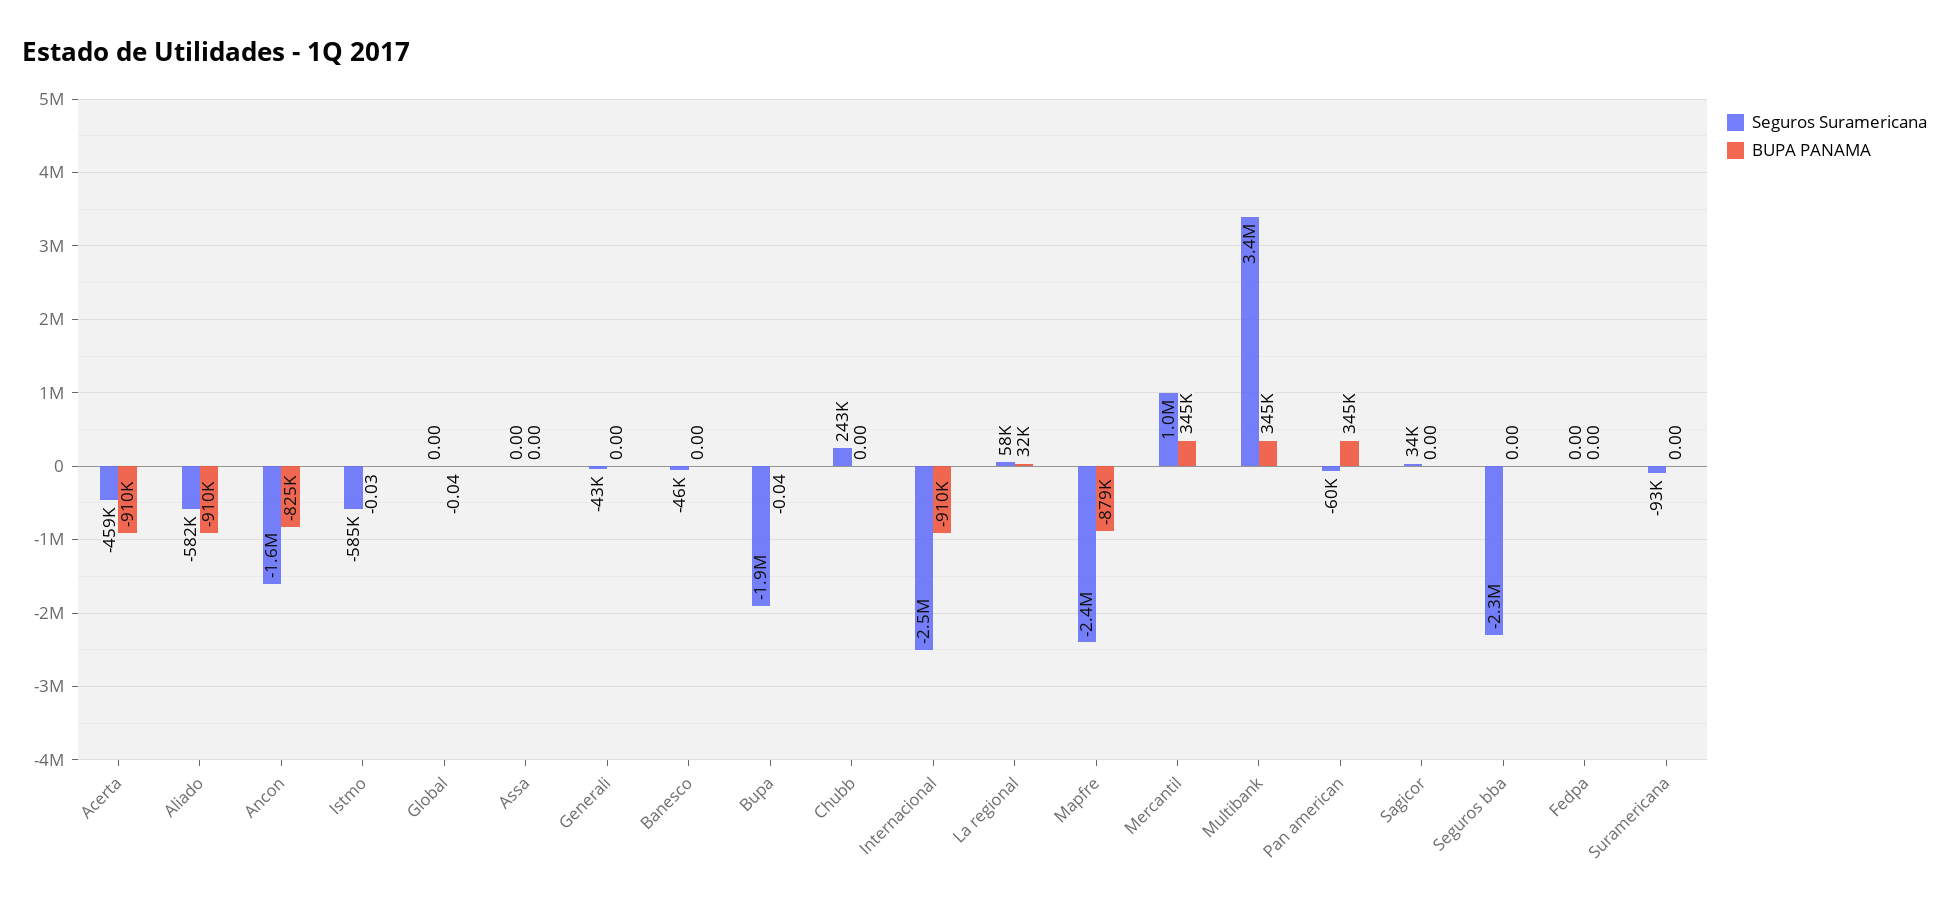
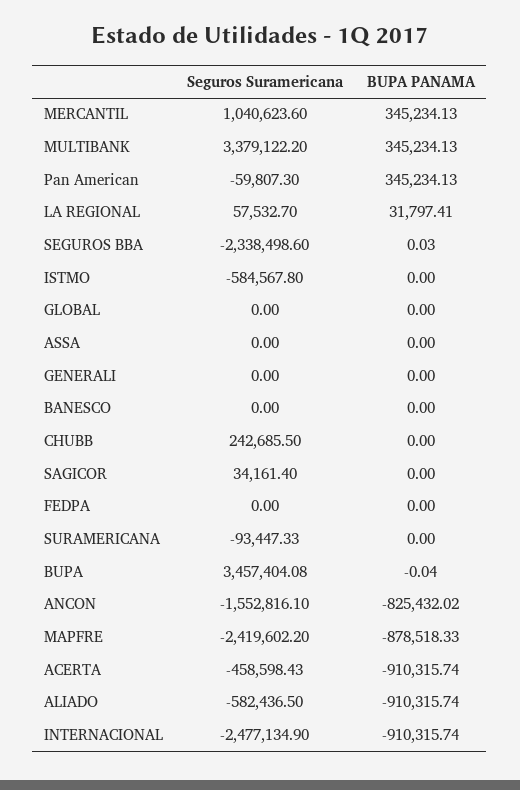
BUPA PANAMA, Istmo: -0.03 -> 0
BUPA PANAMA, Global: -0.04 -> 0
Seguros Suramericana, Generali: -43000 -> 0
Seguros Suramericana, Banesco: -46000 -> 0
Seguros Suramericana, Bupa: -1900000 -> 3457404.08
BUPA PANAMA, Seguros bba: 0 -> 0.03

